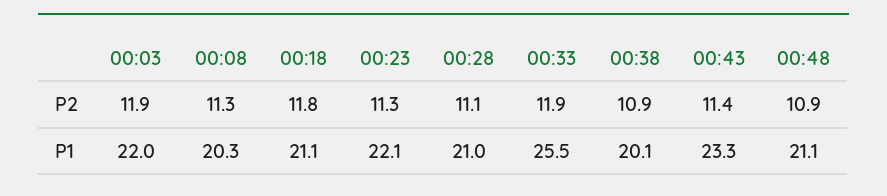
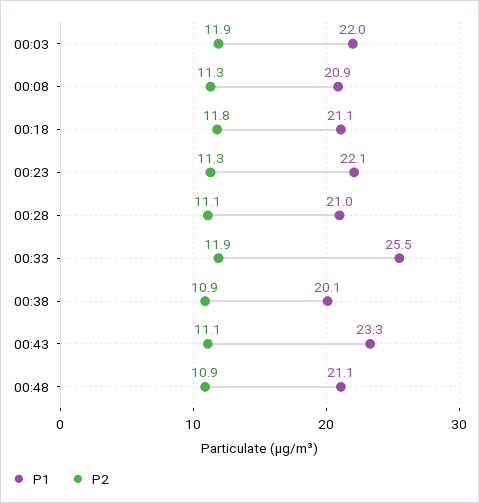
P2, 00:43: 11.4 -> 11.1
P1, 00:08: 20.3 -> 20.9

